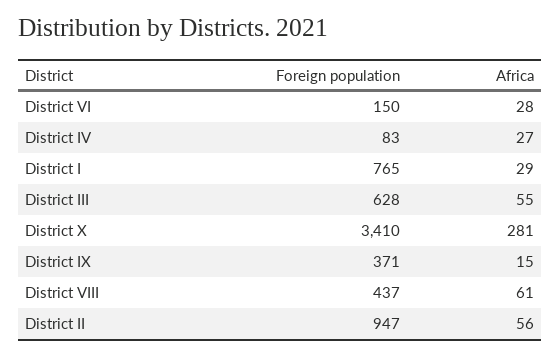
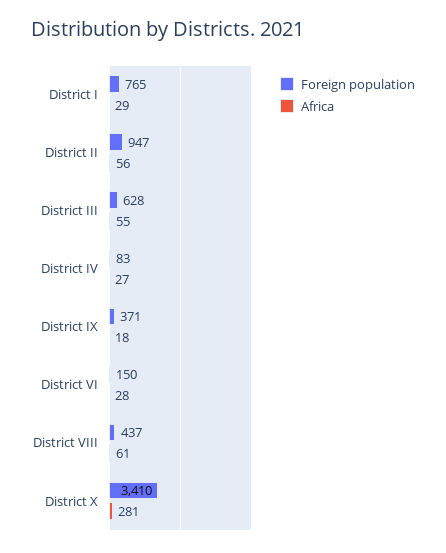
Africa, District IX: 15 -> 18

